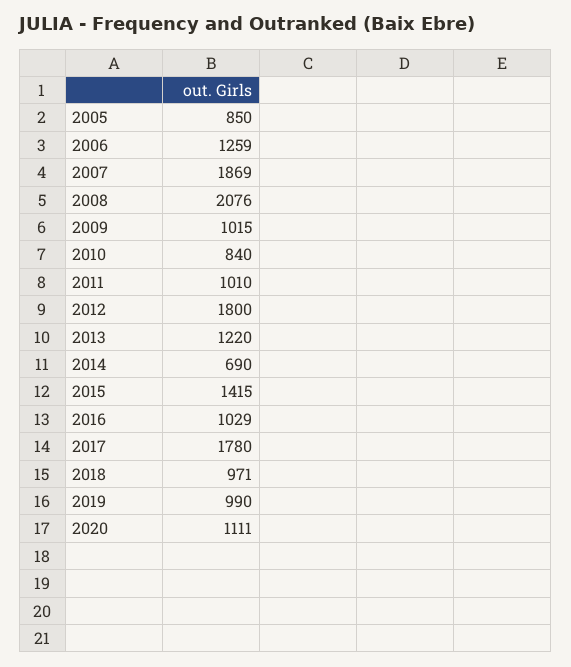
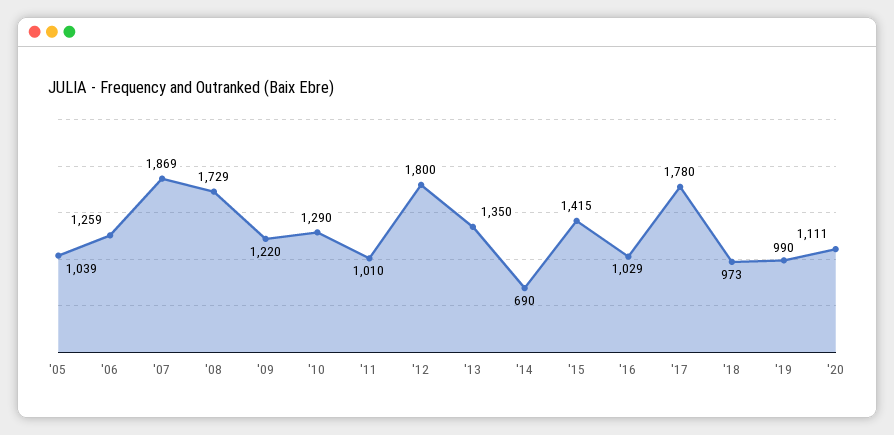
2005: 850 -> 1039
2008: 2076 -> 1729
2009: 1015 -> 1220
2010: 840 -> 1290
2013: 1220 -> 1350
2018: 971 -> 973

